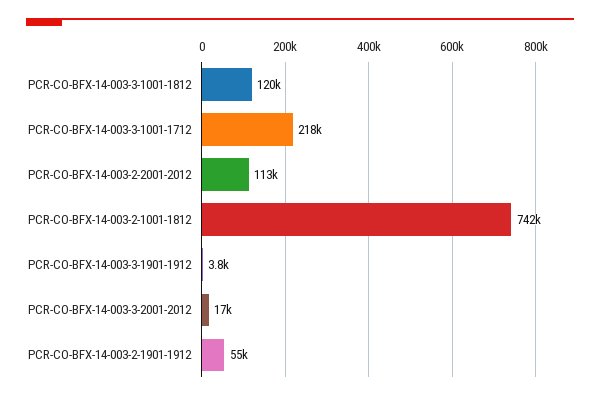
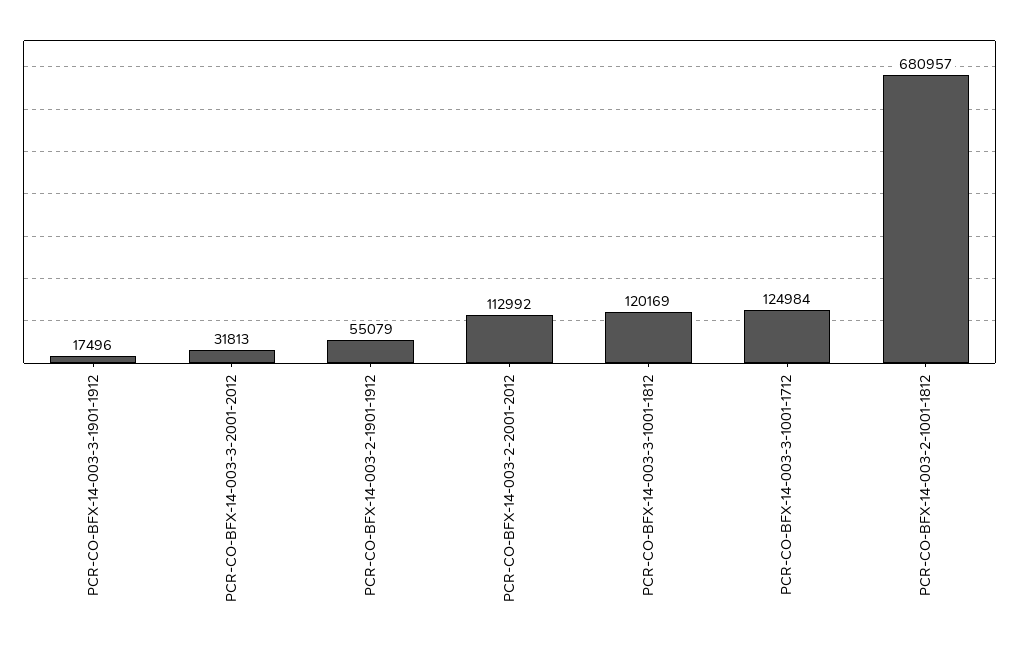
PCR-CO-BFX-14-003-3-1001-1712: 218000 -> 124984
PCR-CO-BFX-14-003-2-1001-1812: 742000 -> 680957
PCR-CO-BFX-14-003-3-1901-1912: 3800 -> 17496
PCR-CO-BFX-14-003-3-2001-2012: 17000 -> 31813

